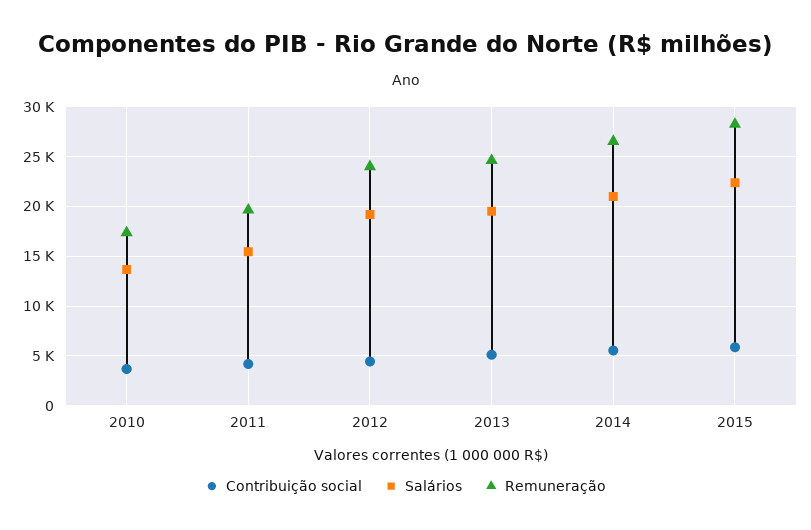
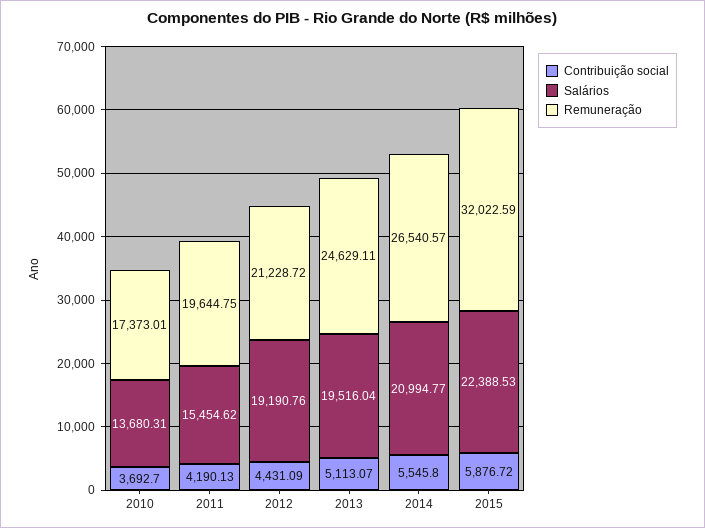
Remuneração, 2012: 24000 -> 21228.72
Remuneração, 2015: 28000 -> 32022.59

